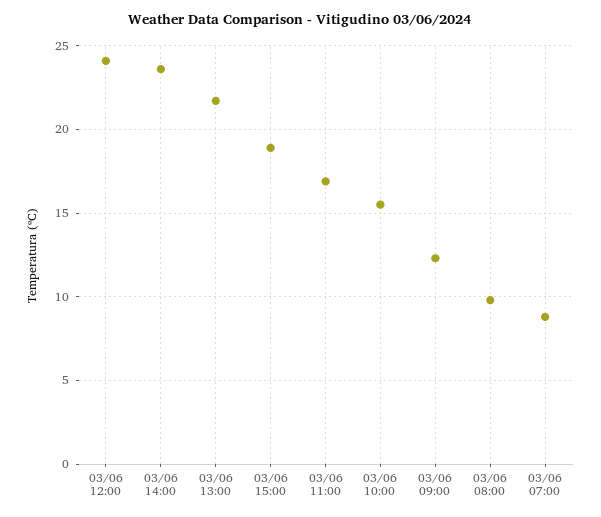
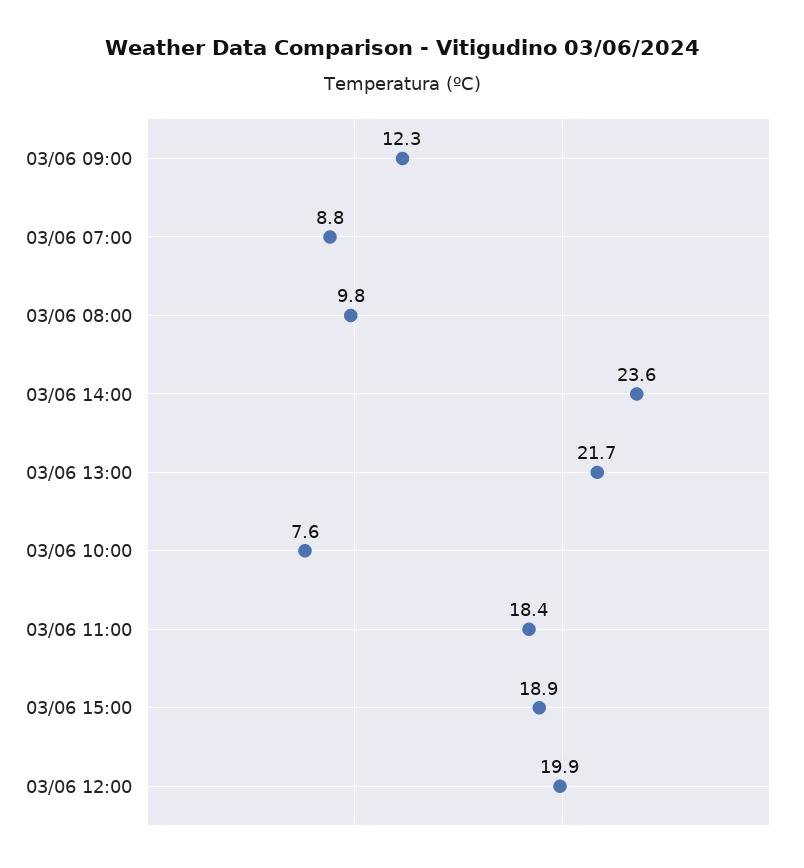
03/06 12:00: 24 -> 19.9
03/06 11:00: 17 -> 18.4
03/06 10:00: 15.5 -> 7.6

